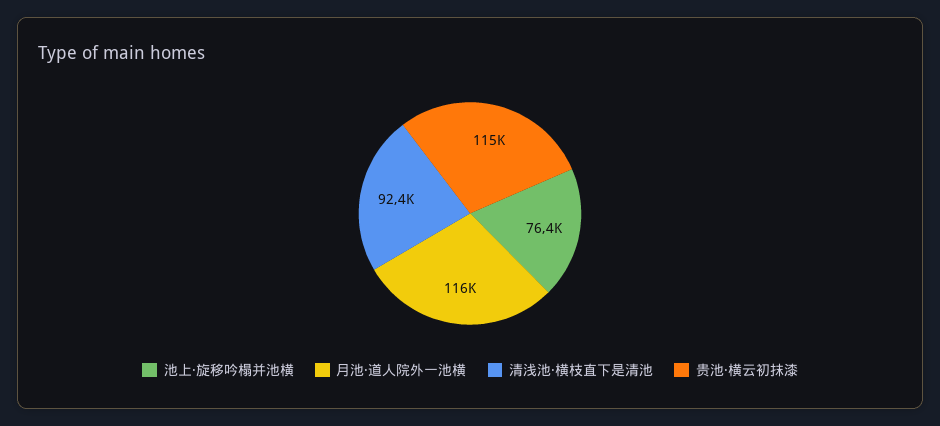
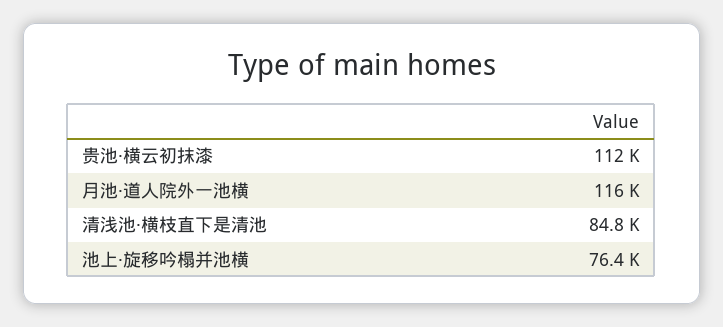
清浅池·横枝直下是清池: 92400 -> 84800
贵池·横云初抹漆: 115000 -> 112000

